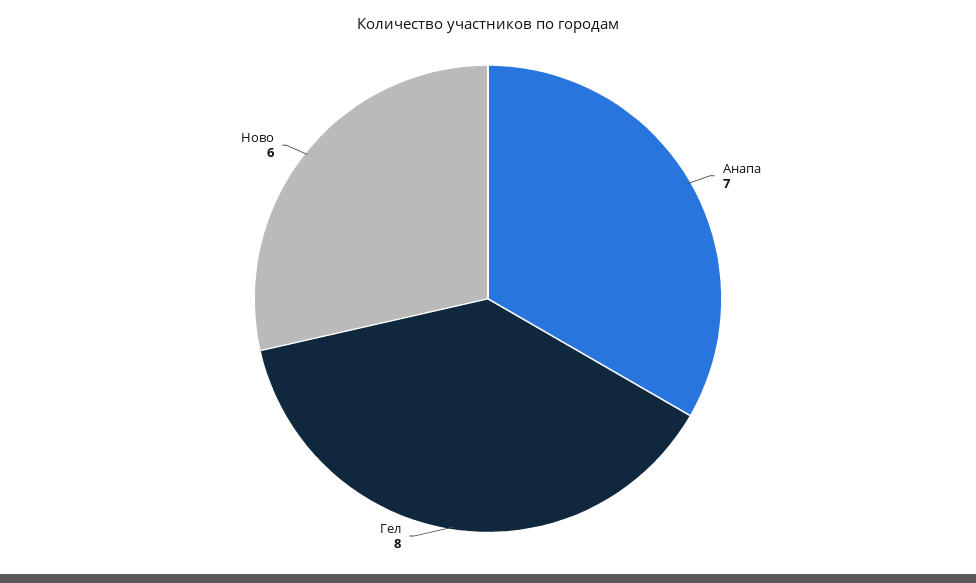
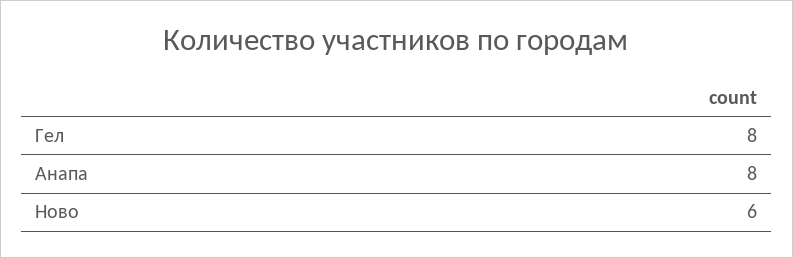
Анапа: 7 -> 8

